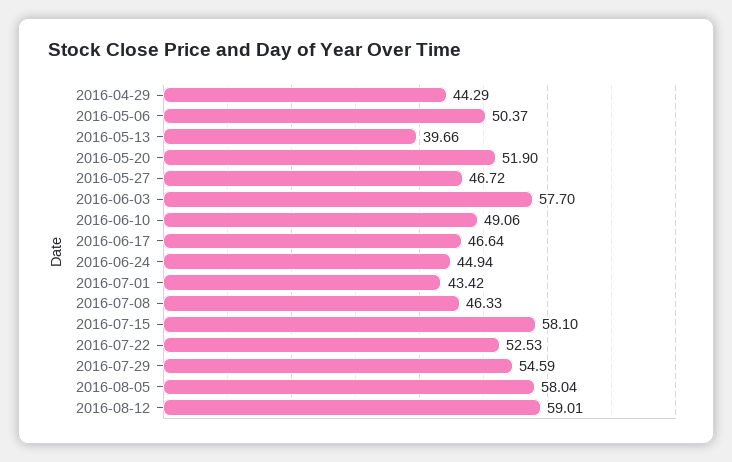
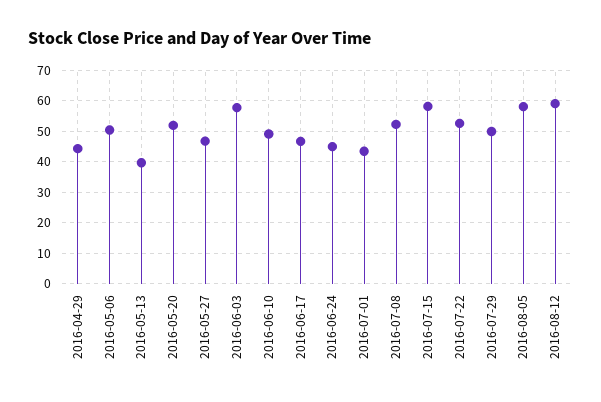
2016-07-08: 46.33 -> 52
2016-07-29: 54.59 -> 50

